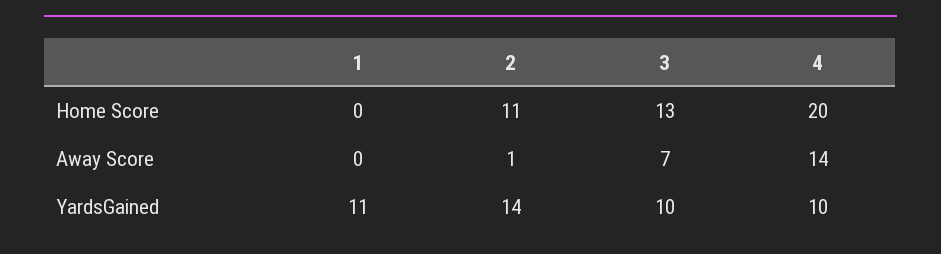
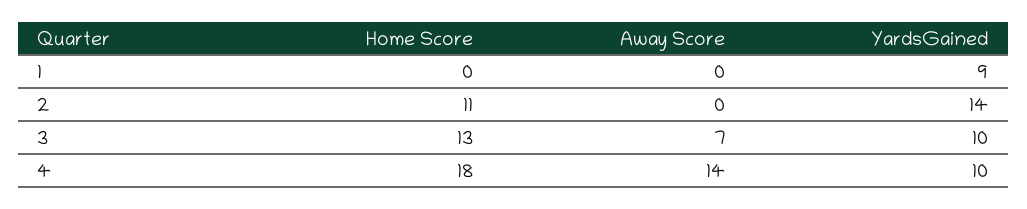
4, Home Score: 20 -> 18
2, Away Score: 1 -> 0
1, YardsGained: 11 -> 9

